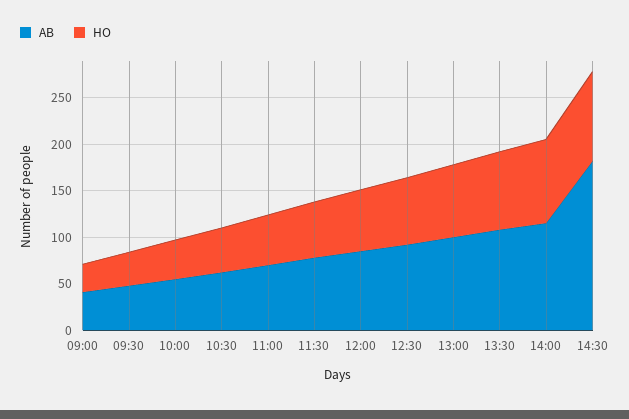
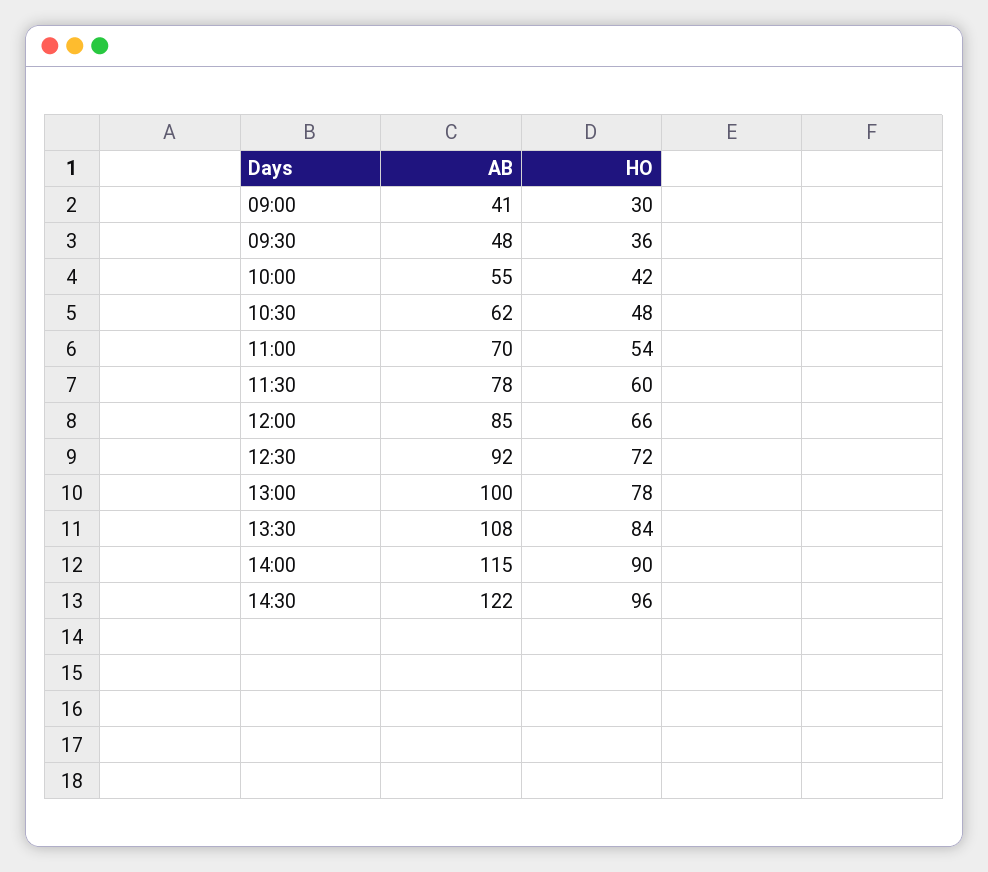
AB, 14:30: 180 -> 122

